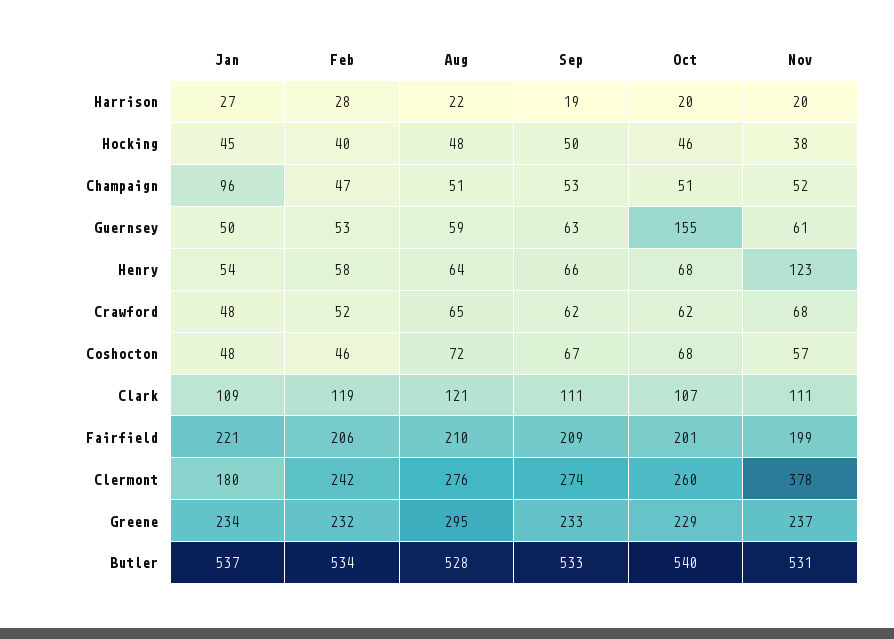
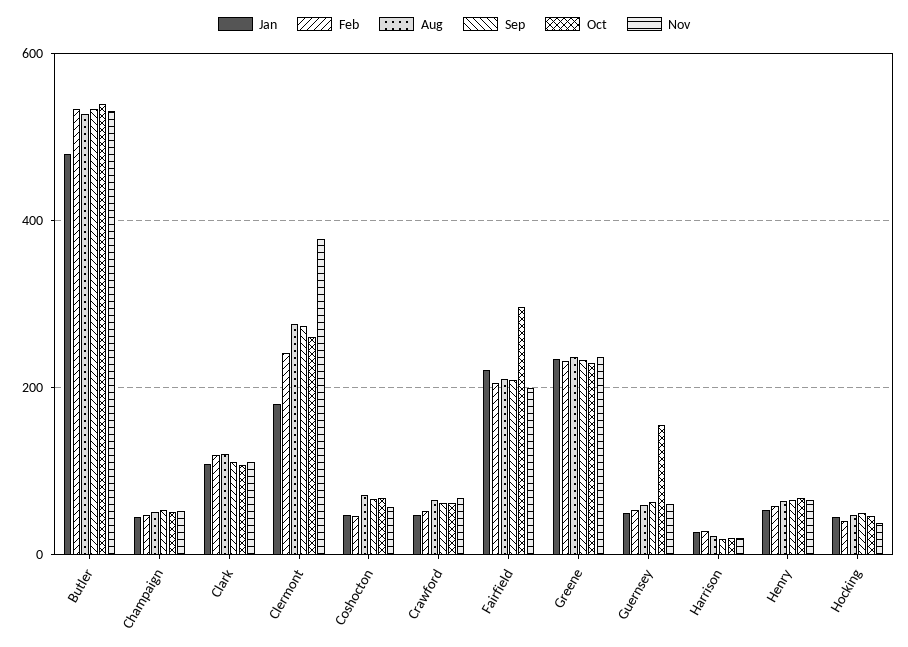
Jan, Champaign: 96 -> 40
Nov, Henry: 123 -> 60
Oct, Fairfield: 201 -> 300
Aug, Greene: 295 -> 240
Jan, Butler: 537 -> 480

